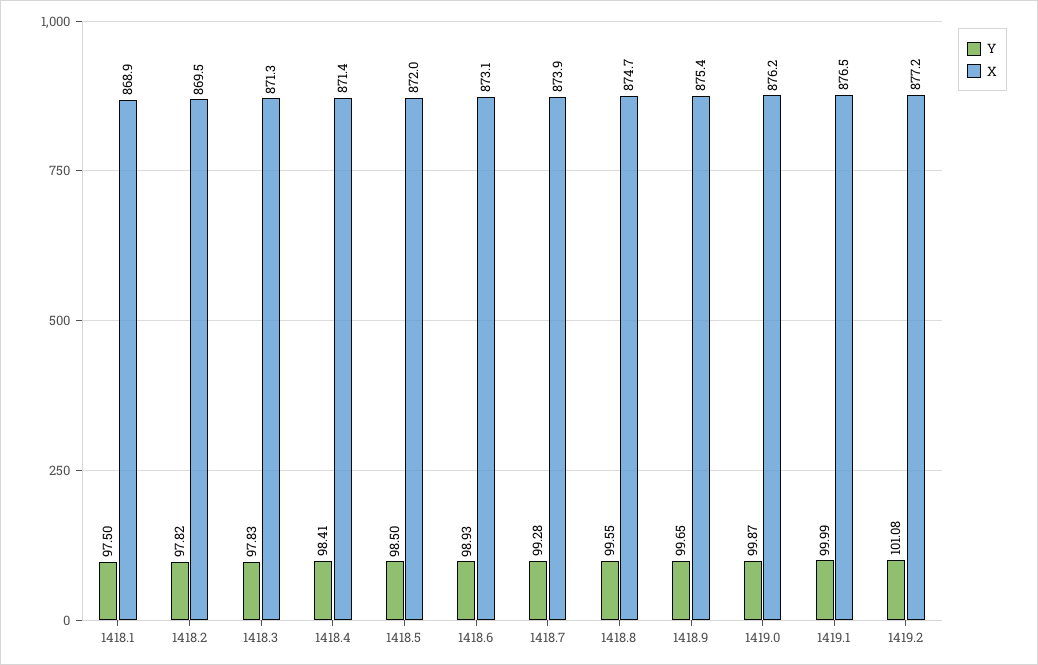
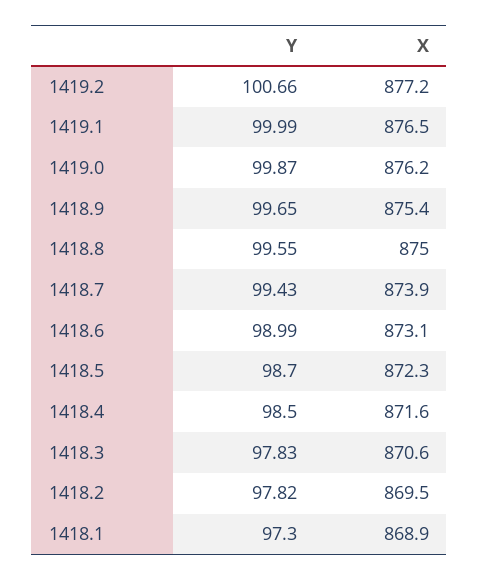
Y, 1418.1: 97.5 -> 97.3
X, 1418.3: 871.3 -> 870.6
Y, 1418.4: 98.41 -> 98.5
X, 1418.4: 871.4 -> 871.6
Y, 1418.5: 98.5 -> 98.7
X, 1418.5: 872 -> 872.3
Y, 1418.6: 98.93 -> 98.99
Y, 1418.7: 99.28 -> 99.43
X, 1418.8: 874.7 -> 875
Y, 1419.2: 101.08 -> 100.66

